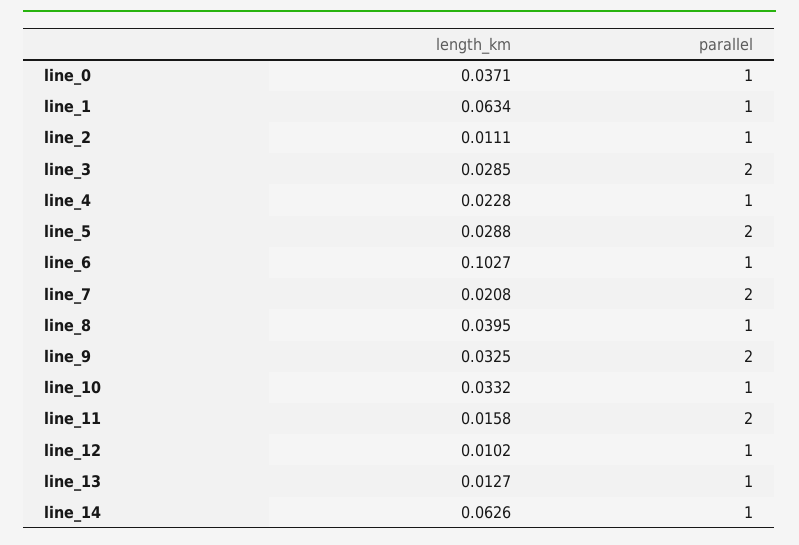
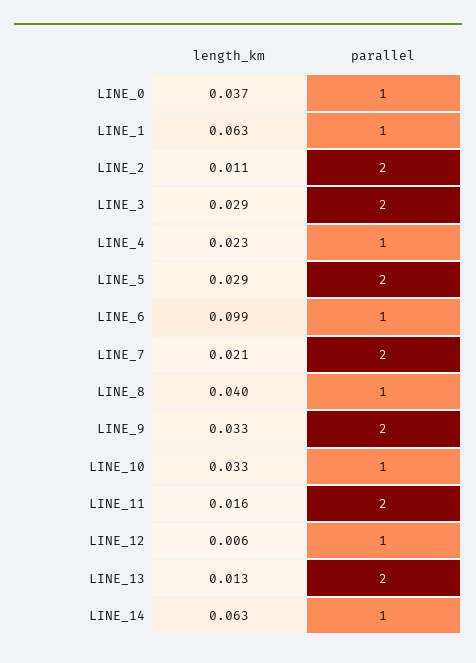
parallel, line_2: 1 -> 2
length_km, line_6: 0.1027 -> 0.099
length_km, line_12: 0.0102 -> 0.006
parallel, line_13: 1 -> 2

